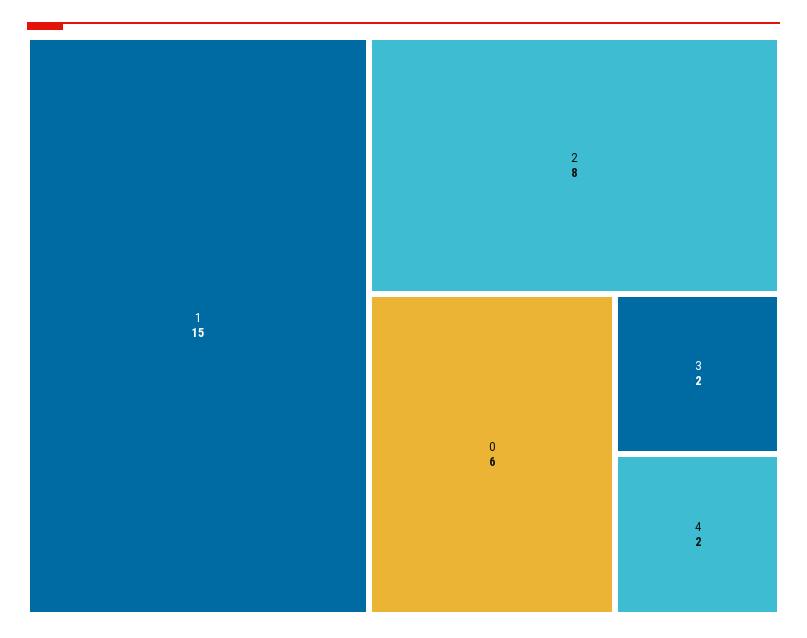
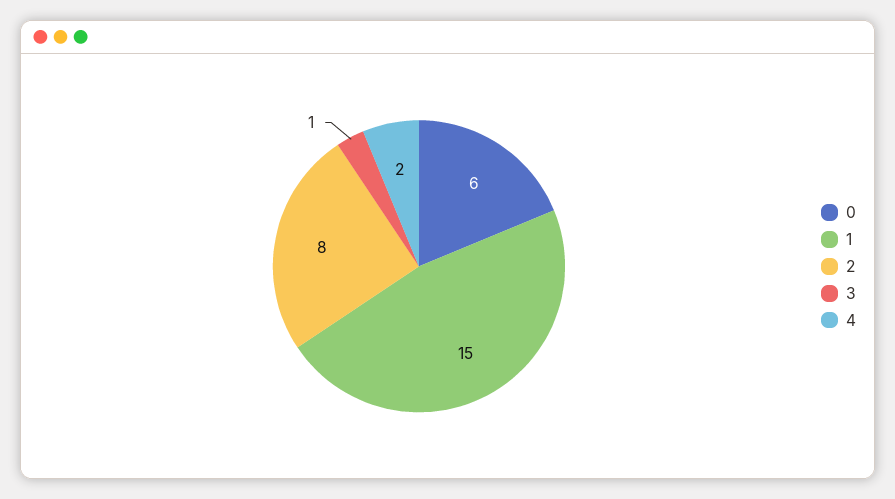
3: 2 -> 1

